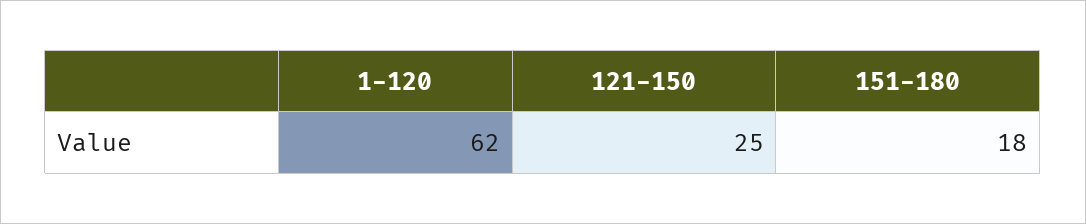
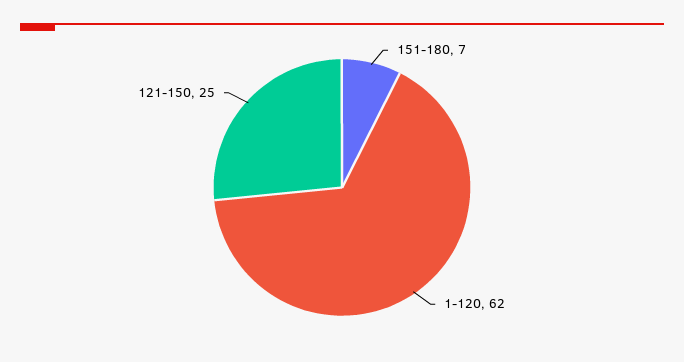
151-180: 18 -> 7

